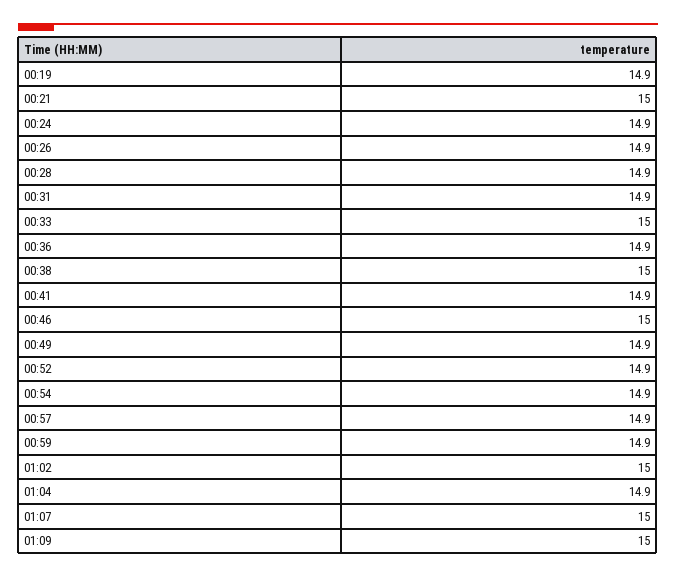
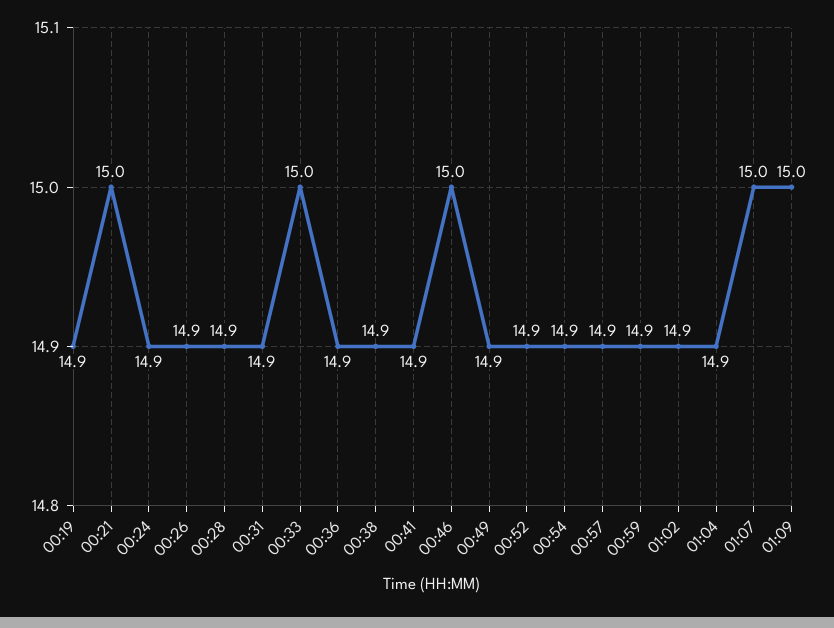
00:38: 15 -> 14.9
01:02: 15 -> 14.9

